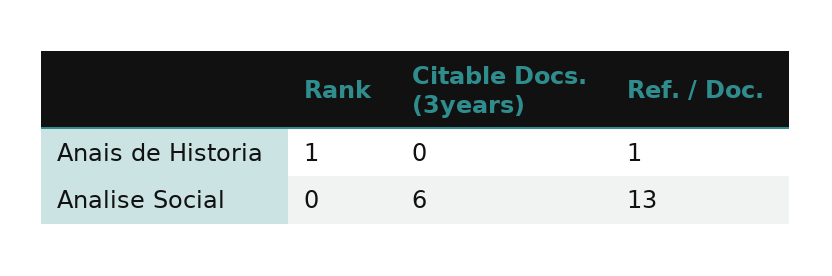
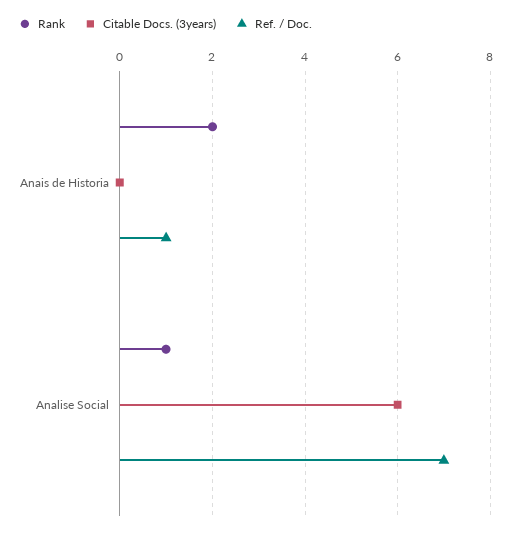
Rank, Anais de Historia: 1 -> 2
Rank, Analise Social: 0 -> 1
Ref. / Doc., Analise Social: 13 -> 7

